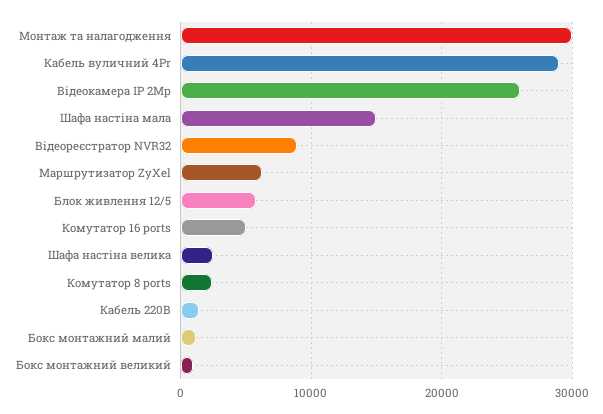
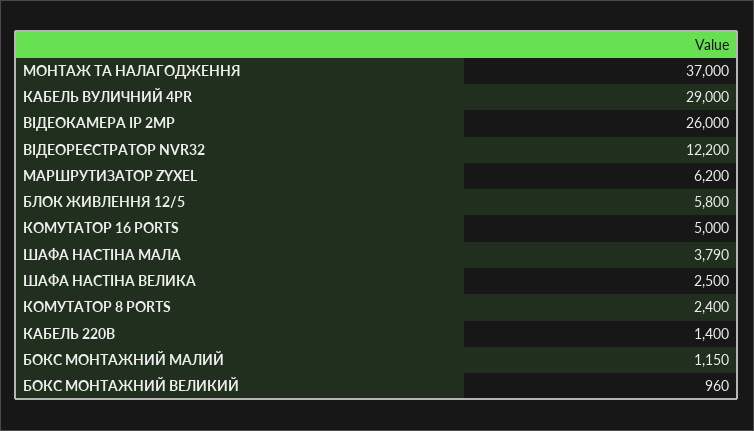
Монтаж та налагодження: 30000 -> 37000
Шафа настіна мала: 15000 -> 3790
Відеореєстратор NVR32: 9000 -> 12200

